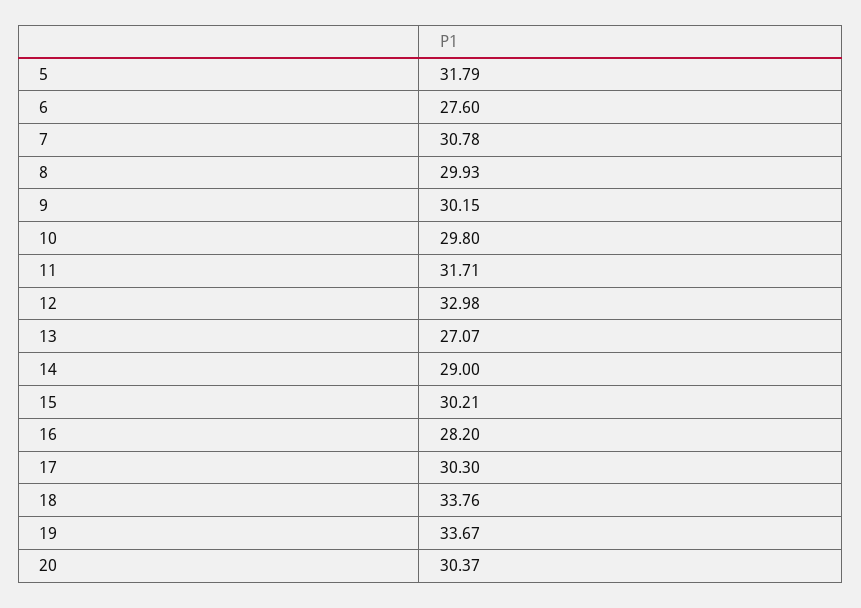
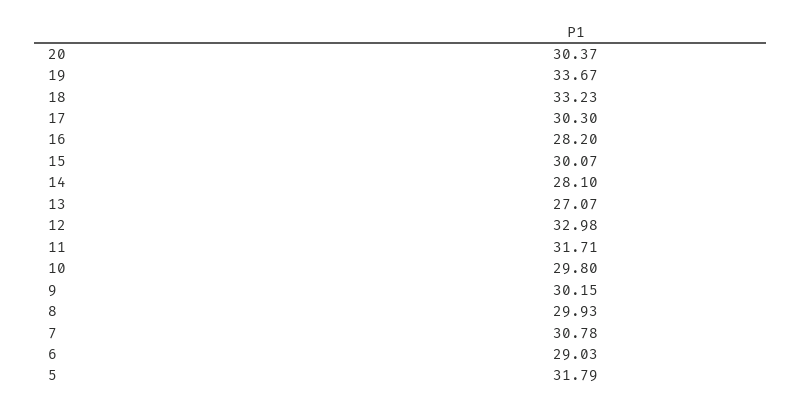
6: 27.6 -> 29.03
14: 29 -> 28.1
15: 30.21 -> 30.07
18: 33.76 -> 33.23

